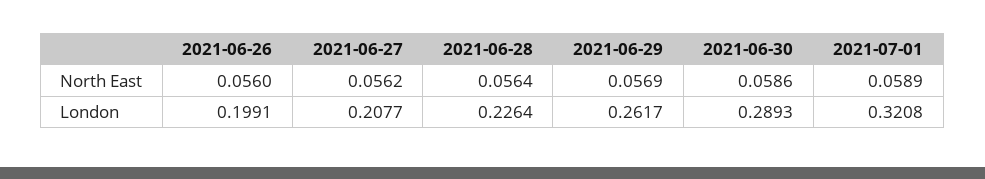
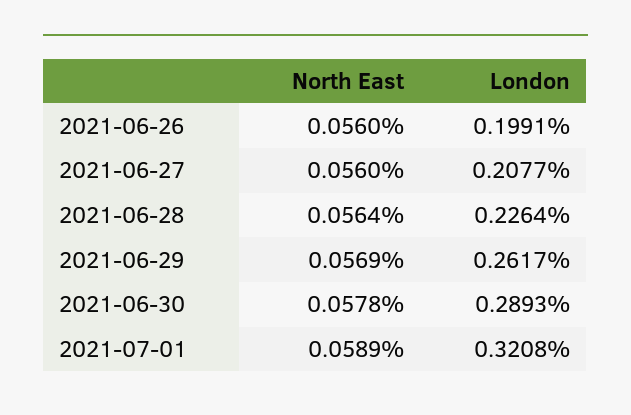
2021-06-27, North East: 0.0562 -> 0.056
2021-06-30, North East: 0.0586 -> 0.0578

